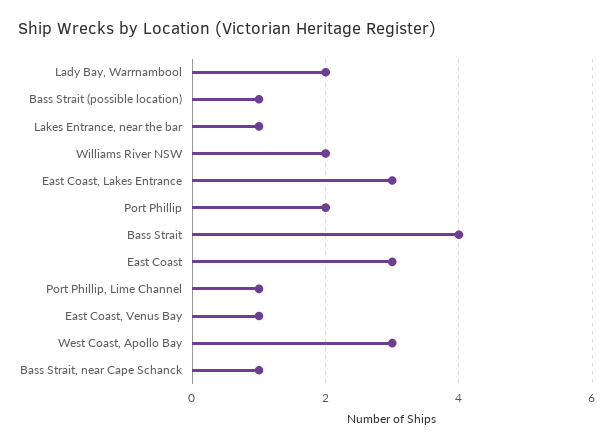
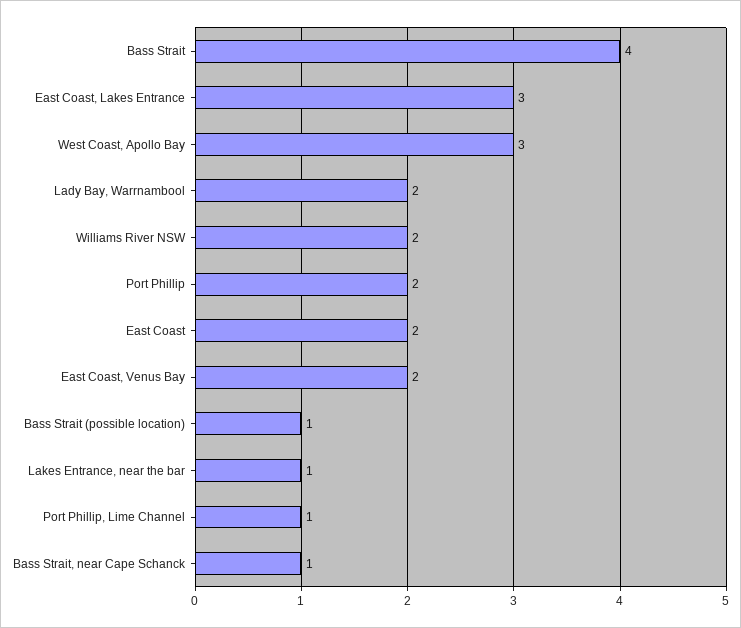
East Coast: 3 -> 2
East Coast, Venus Bay: 1 -> 2

